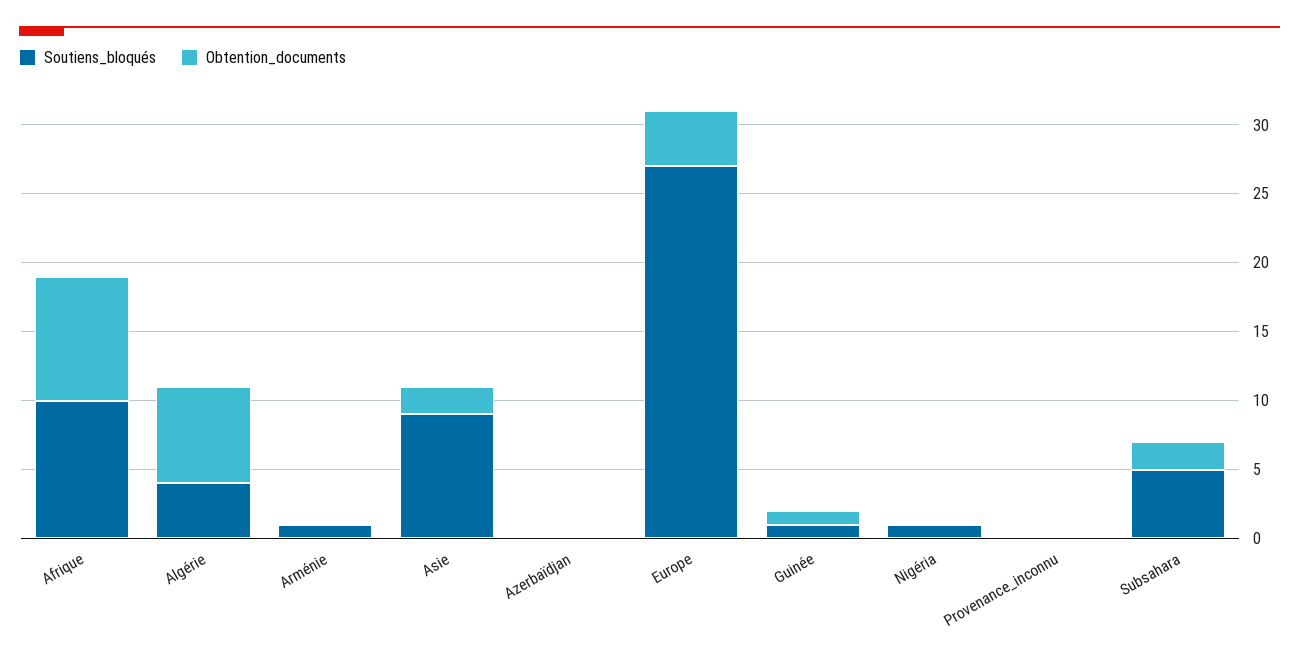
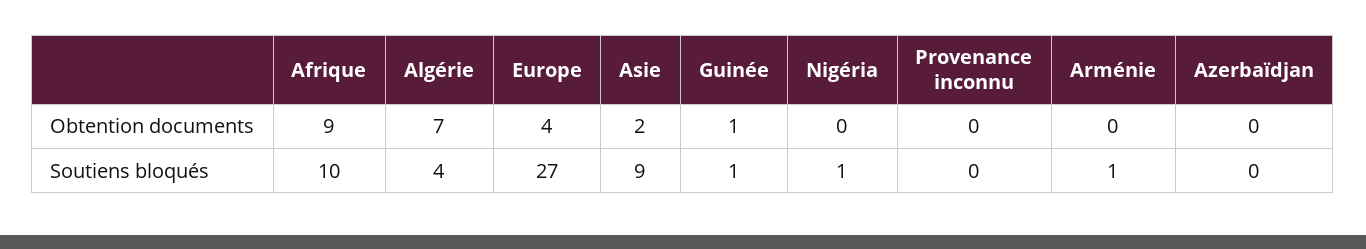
Soutiens_bloqués, Subsahara: 5 -> none
Obtention_documents, Subsahara: 2 -> none

